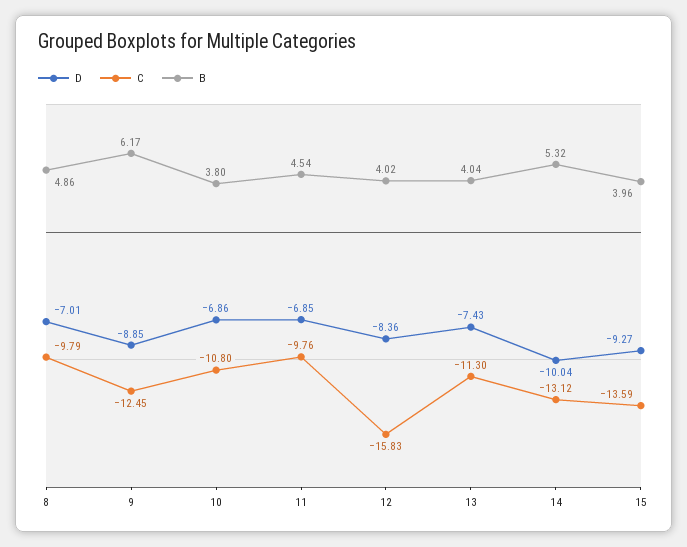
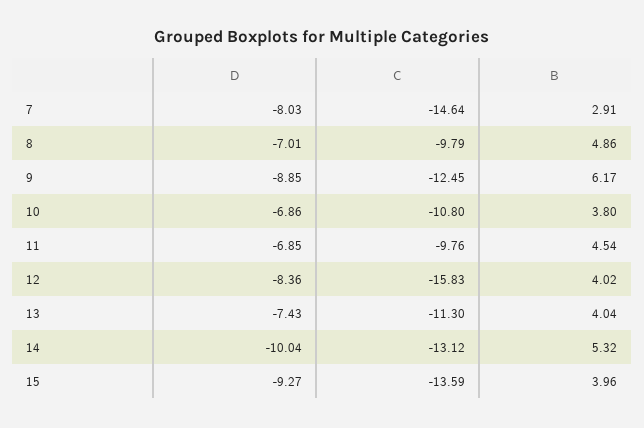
D, 7: none -> -8.03
C, 7: none -> -14.64
B, 7: none -> 2.91

